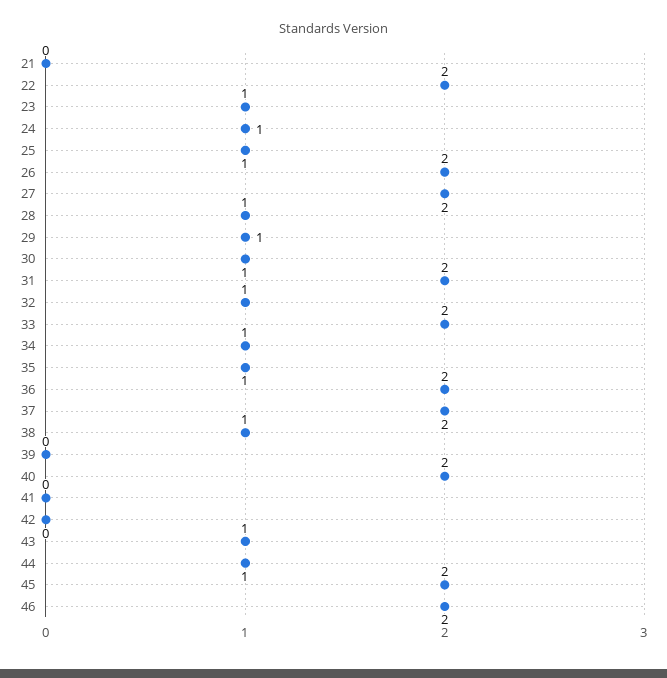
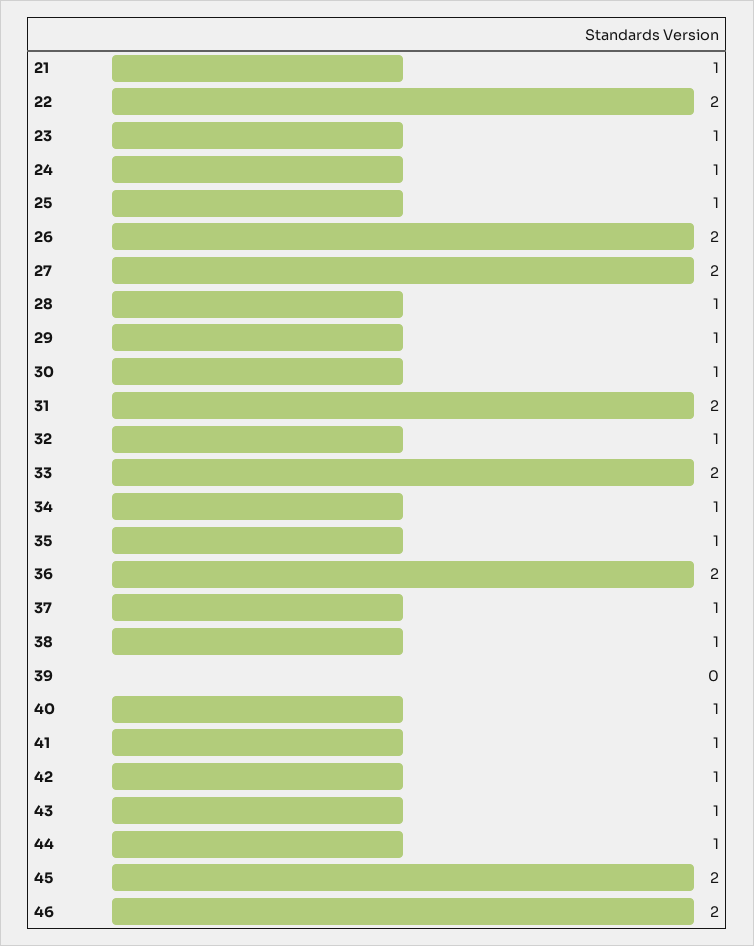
21: 0 -> 1
37: 2 -> 1
40: 2 -> 1
41: 0 -> 1
42: 0 -> 1

